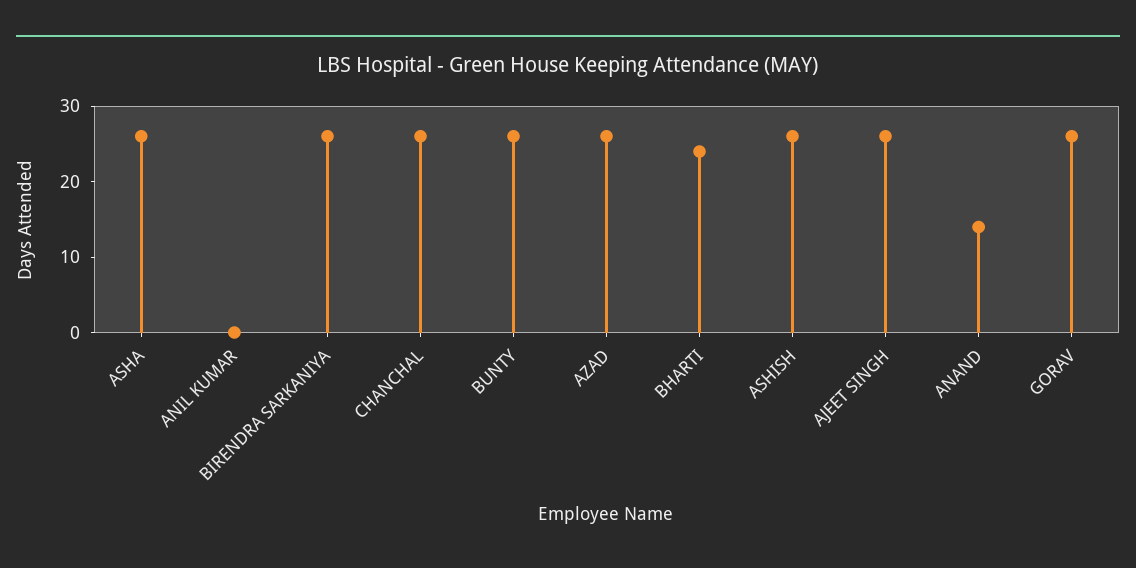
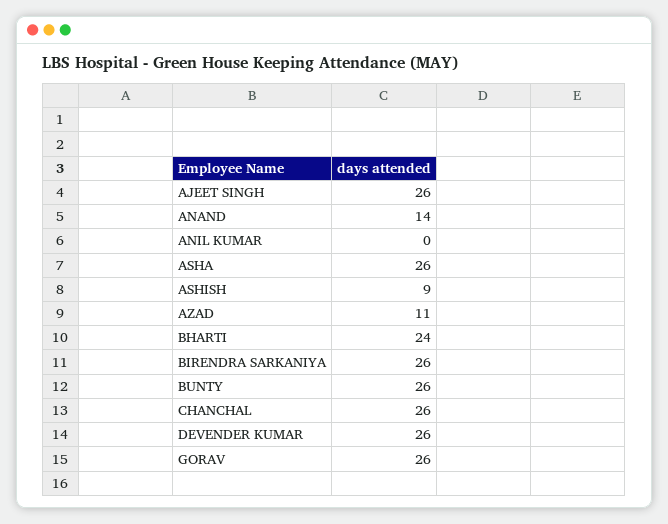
AZAD: 25 -> 11
ASHISH: 25 -> 9
DEVENDER KUMAR: none -> 26

